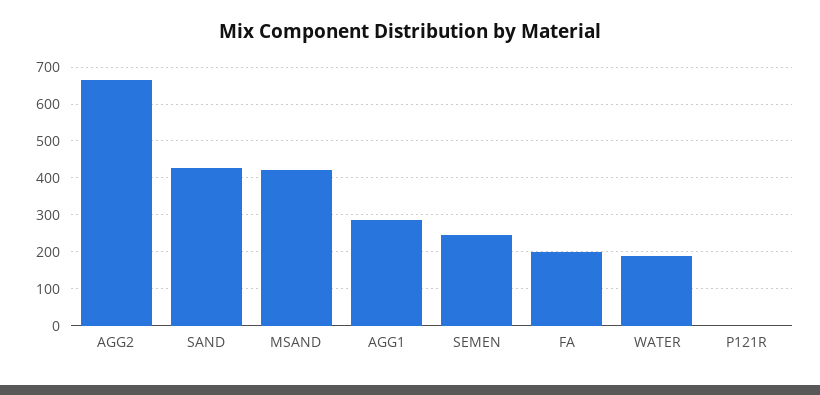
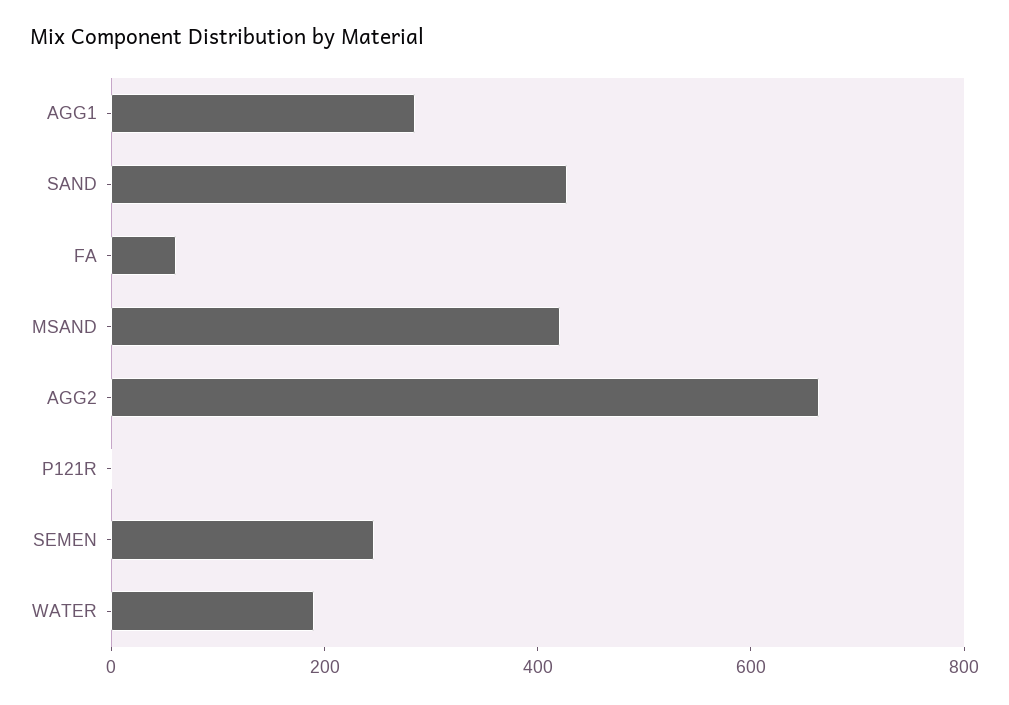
FA: 200 -> 50

